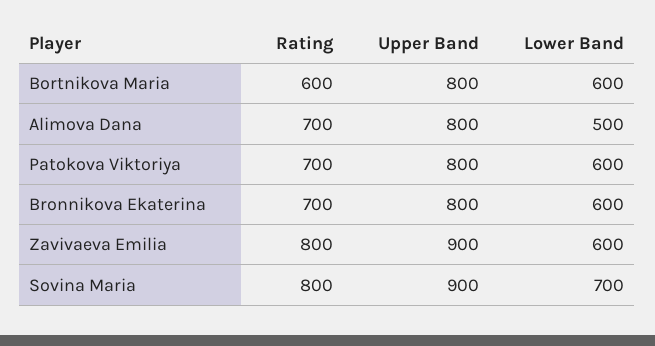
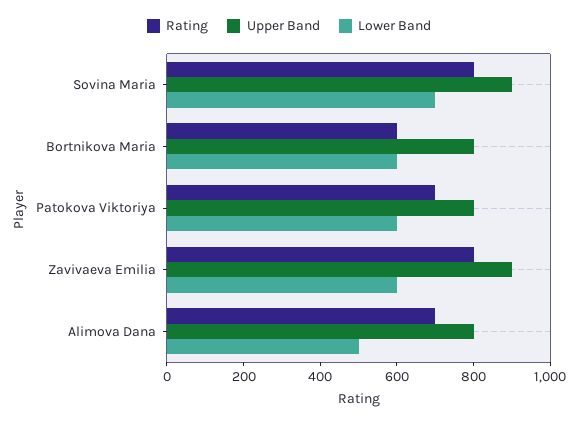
Rating, Bronnikova Ekaterina: 700 -> none
Upper Band, Bronnikova Ekaterina: 800 -> none
Lower Band, Bronnikova Ekaterina: 600 -> none

